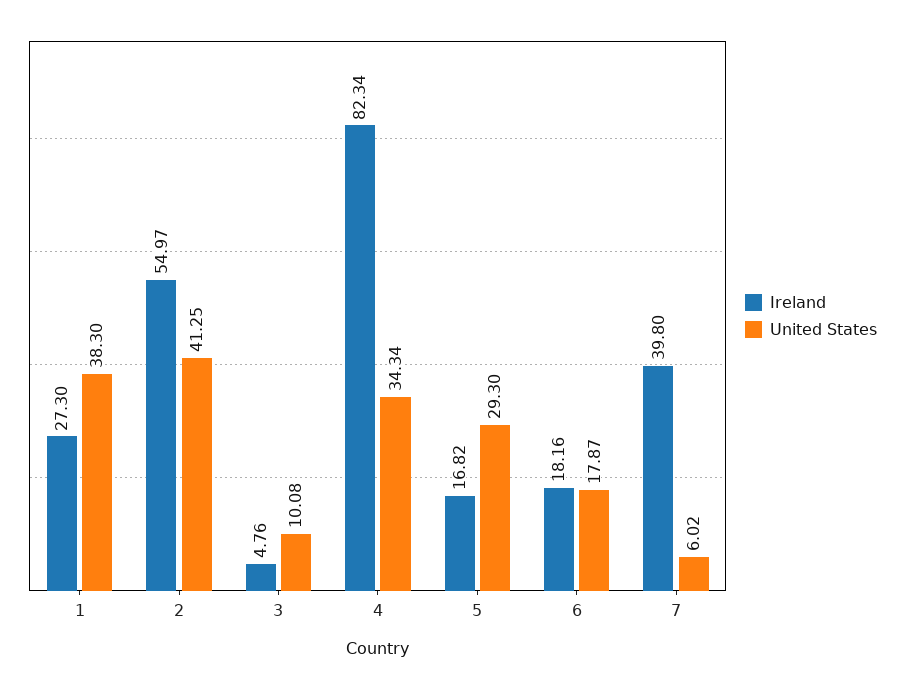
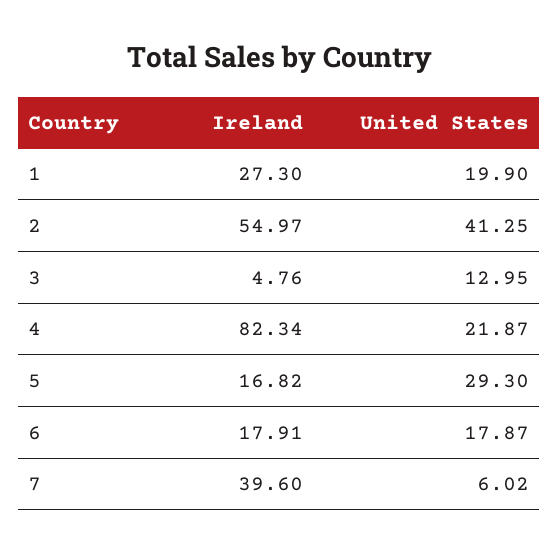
United States, 1: 38.3 -> 19.9
United States, 3: 10.08 -> 12.95
United States, 4: 34.34 -> 21.87
Ireland, 6: 18.16 -> 17.91
Ireland, 7: 39.8 -> 39.6

